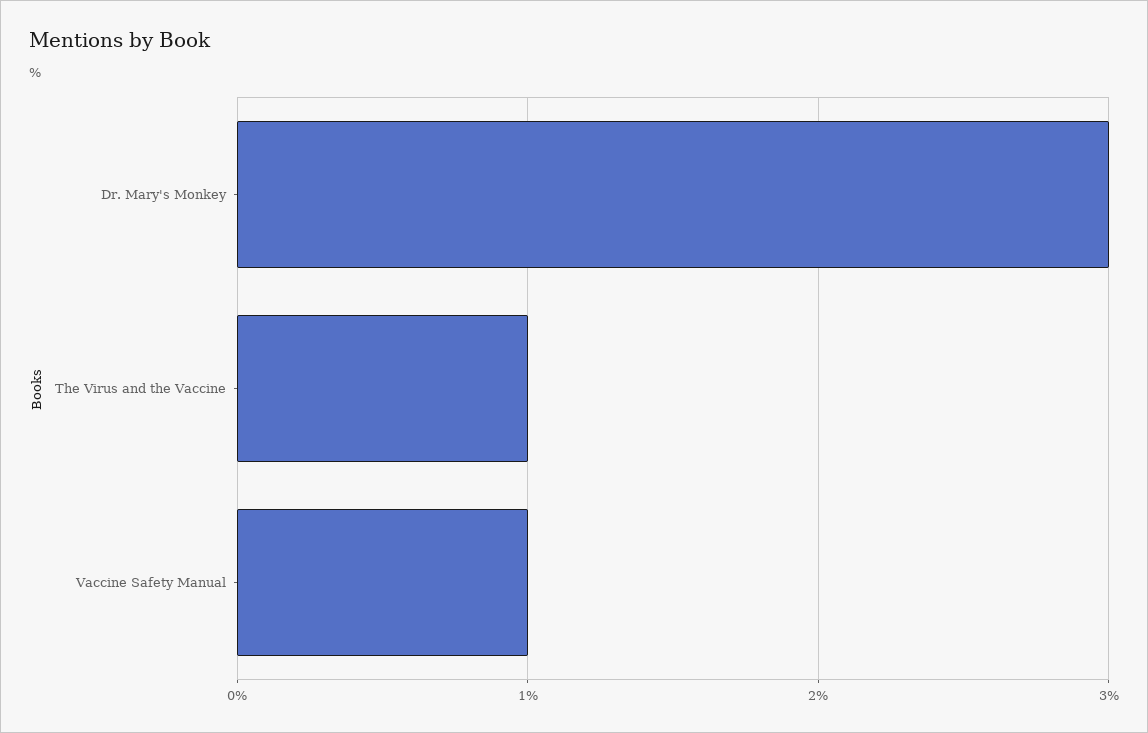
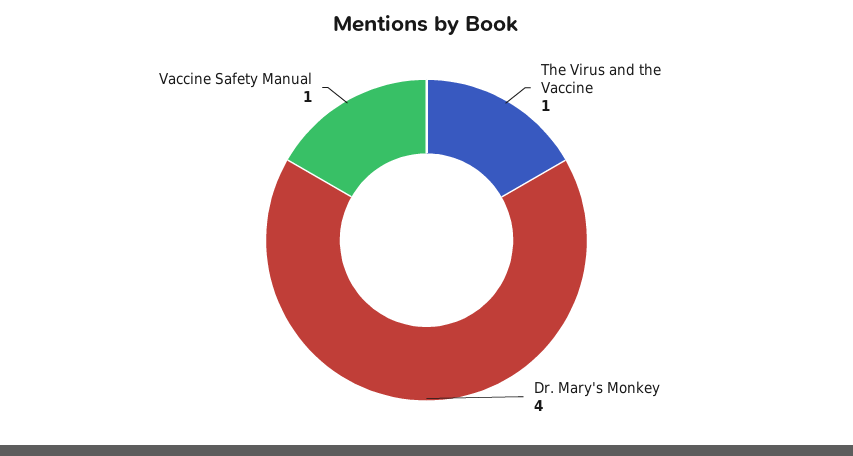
Dr. Mary's Monkey: 3 -> 4

